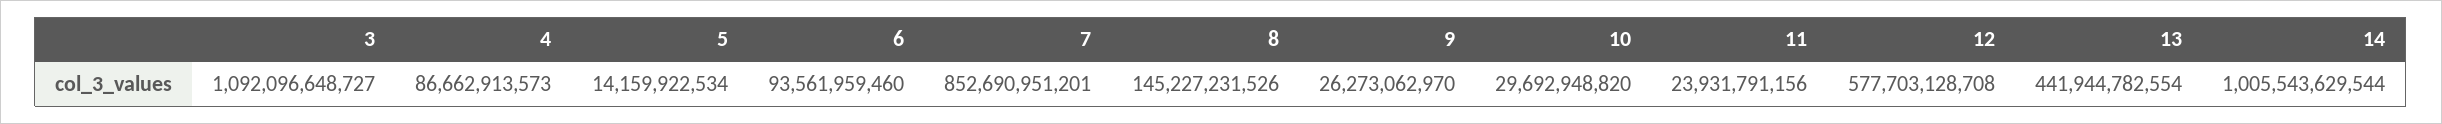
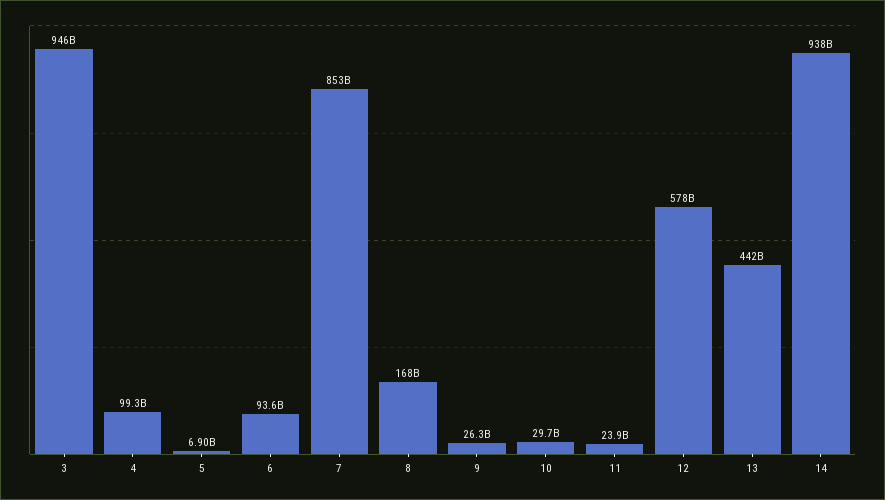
3: 1092096648727 -> 946000000000
4: 86662913573 -> 99300000000
5: 14159922534 -> 6900000000
8: 145227231526 -> 168000000000
14: 1005543629544 -> 938000000000

